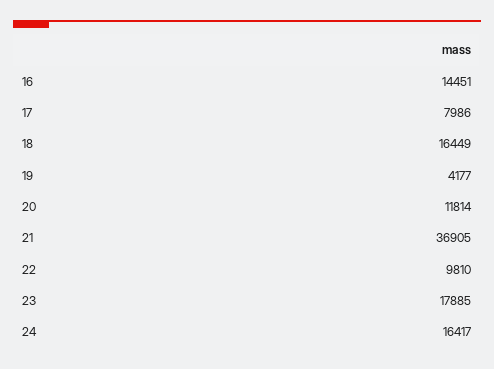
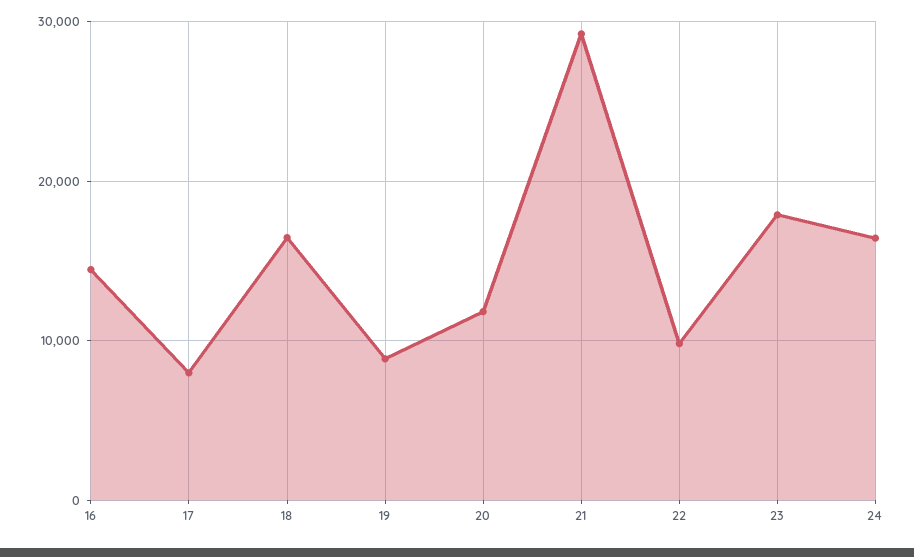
19: 4177 -> 9000
21: 36905 -> 29000

